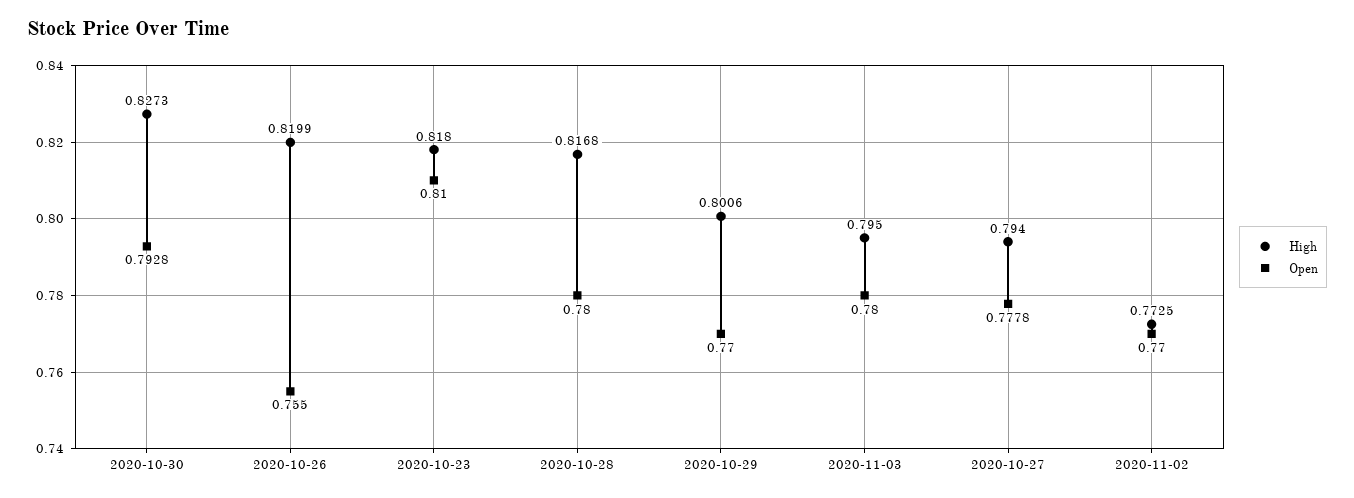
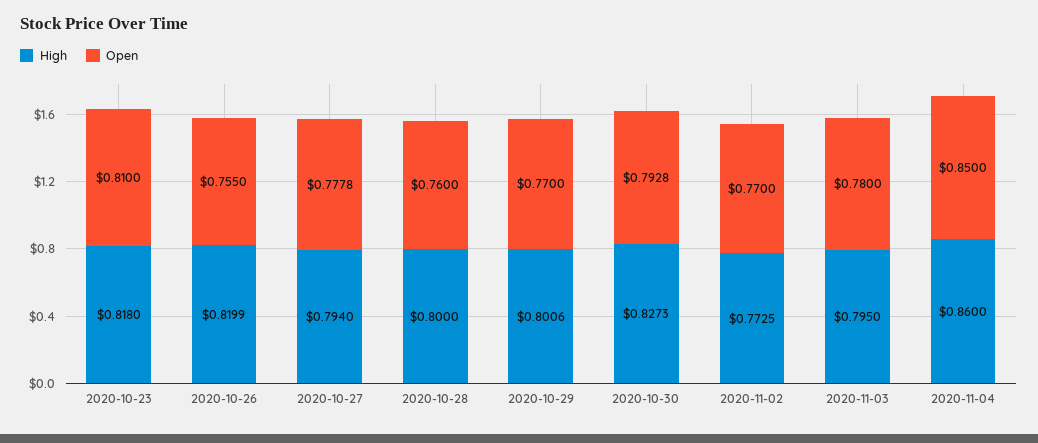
High, 2020-10-28: 0.8168 -> 0.8
Open, 2020-10-28: 0.78 -> 0.76
High, 2020-11-04: none -> 0.86
Open, 2020-11-04: none -> 0.85

